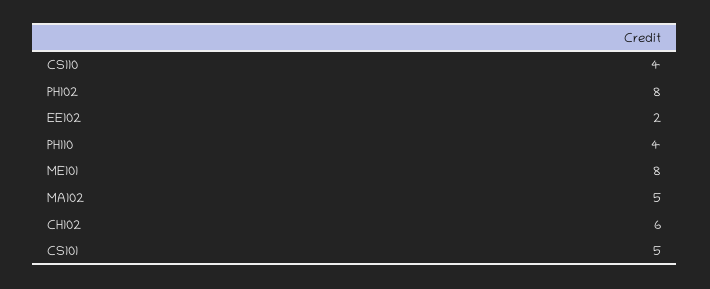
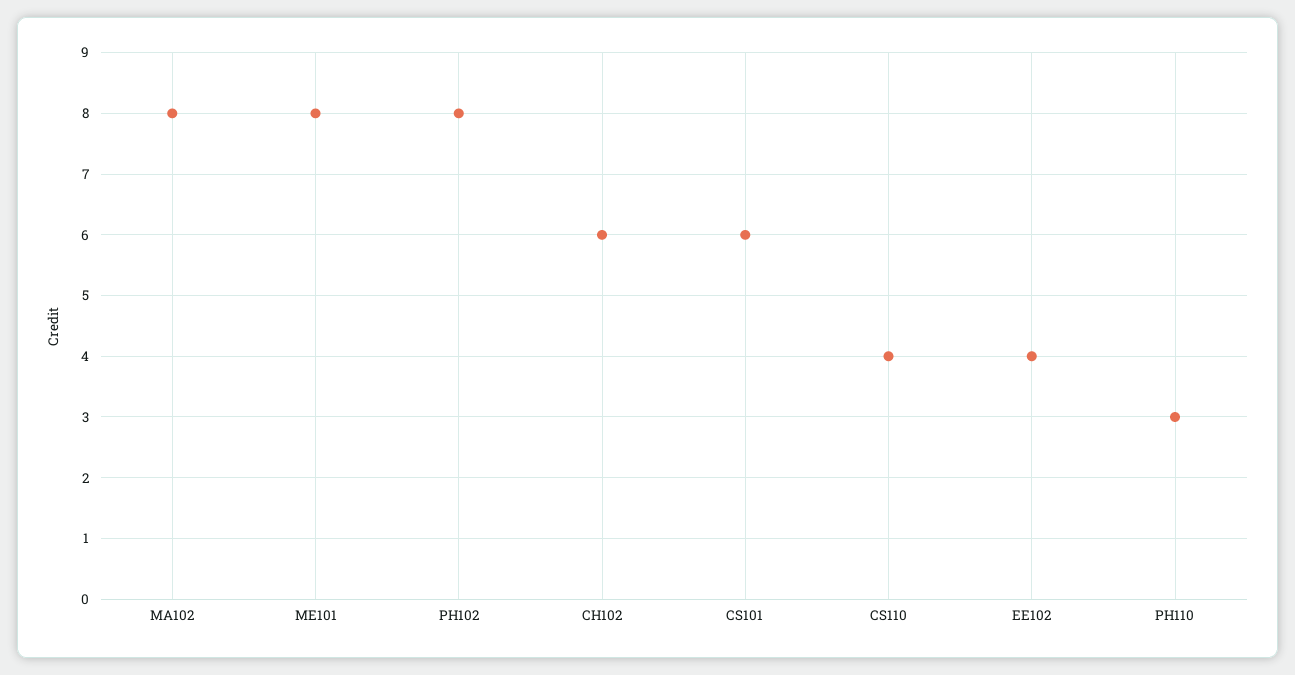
EE102: 2 -> 4
PH110: 4 -> 3
MA102: 5 -> 8
CS101: 5 -> 6

